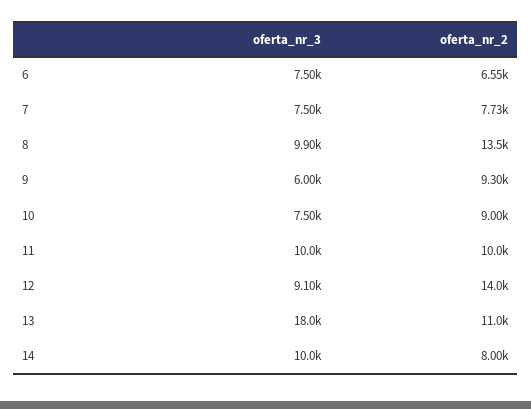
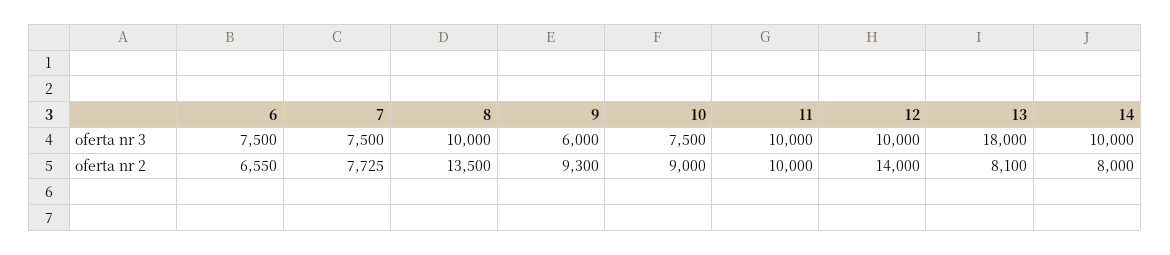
oferta_nr_3, 8: 9900 -> 10000
oferta_nr_3, 12: 9100 -> 10000
oferta_nr_2, 13: 11000 -> 8100

